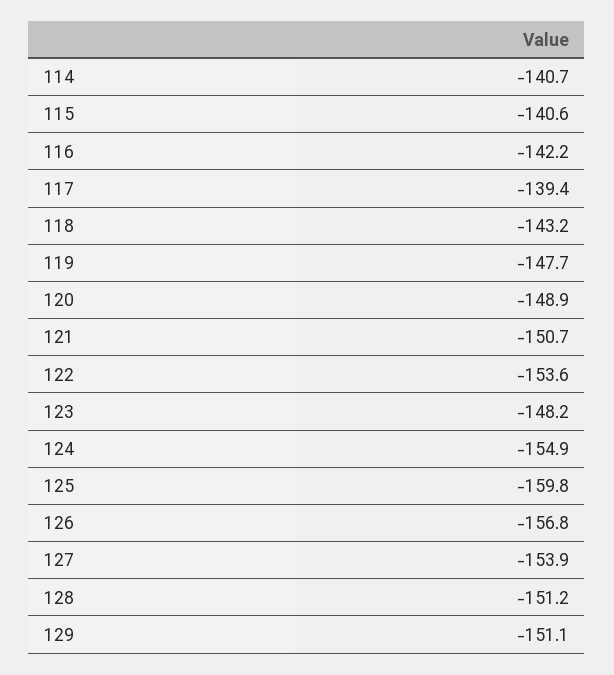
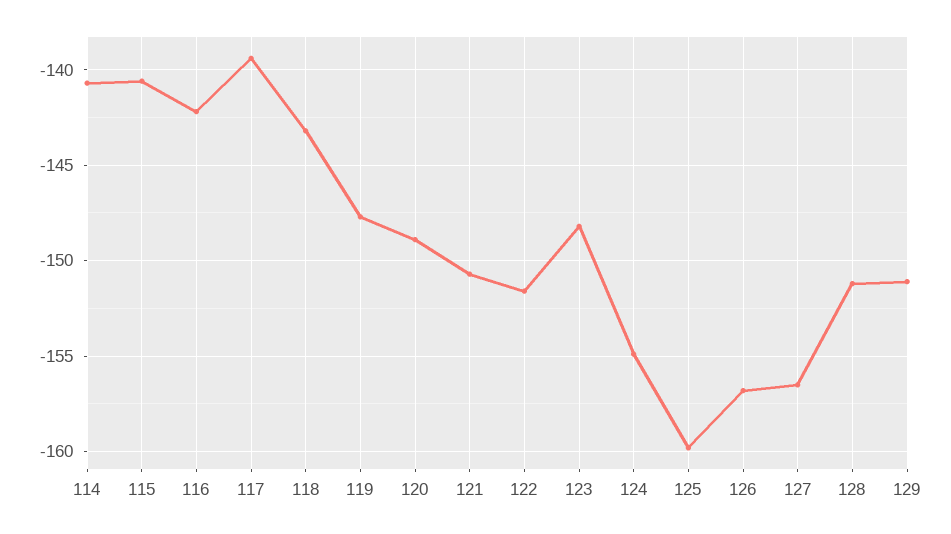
122: -153.6 -> -151.5
127: -153.9 -> -156.5

